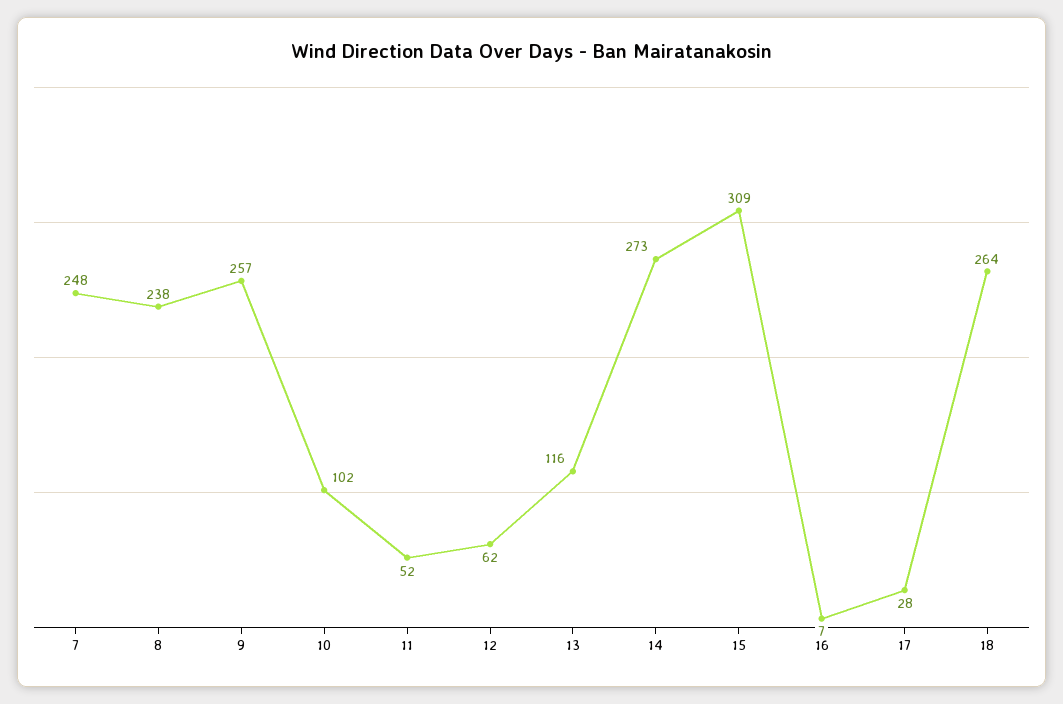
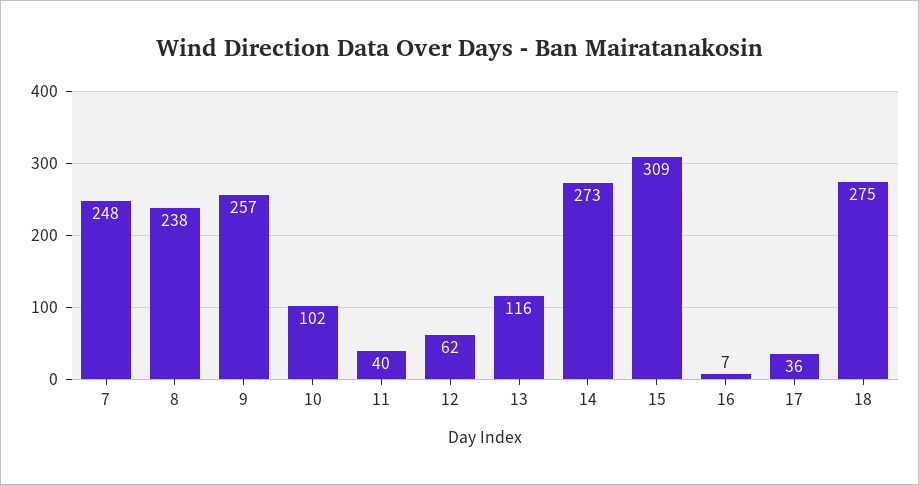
11: 52 -> 40
17: 28 -> 36
18: 264 -> 275

